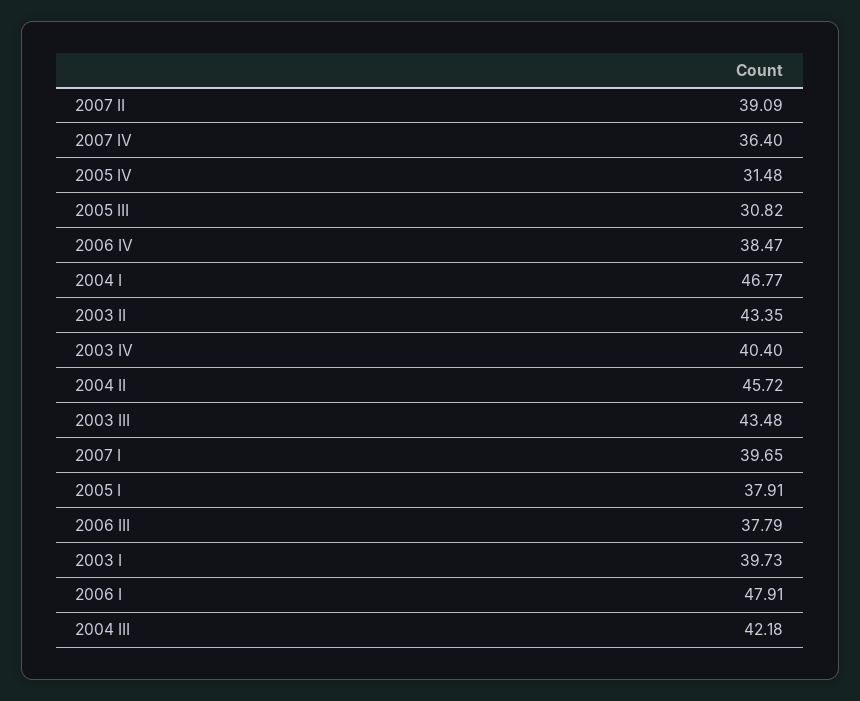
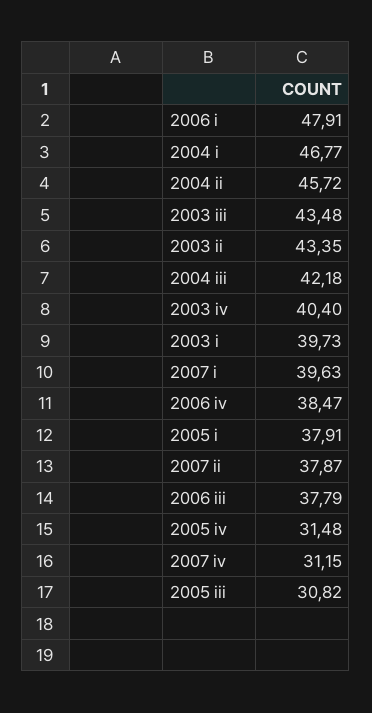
2007 II: 39.09 -> 37.87
2007 IV: 36.4 -> 31.15
2007 I: 39.65 -> 39.63

